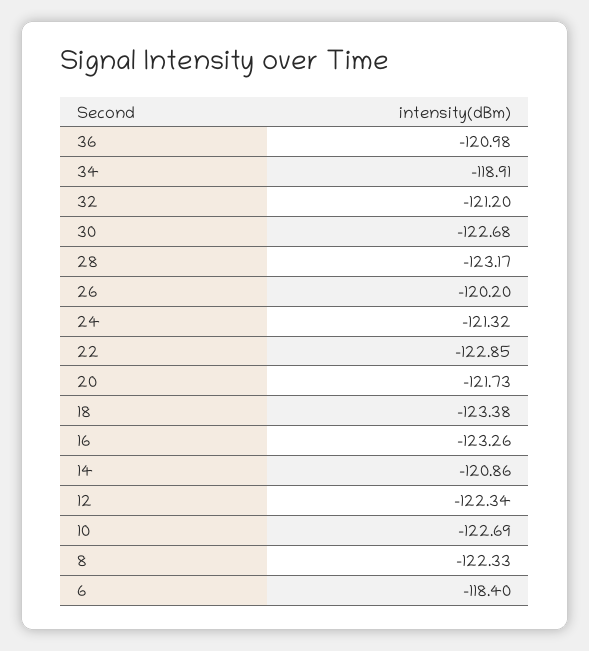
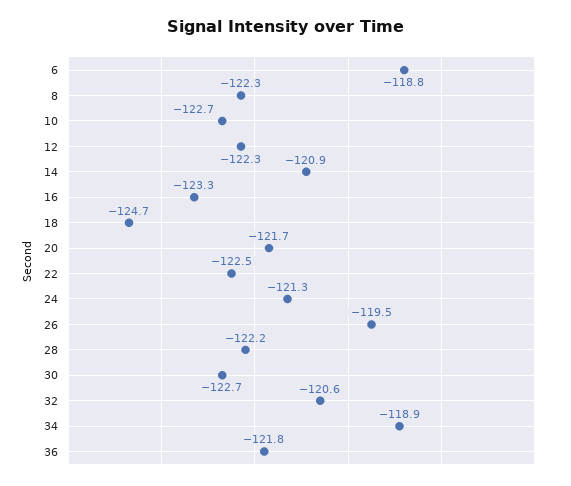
36: -120.98 -> -121.8
32: -121.2 -> -120.6
28: -123.17 -> -122.2
26: -120.2 -> -119.5
22: -122.85 -> -122.5
18: -123.38 -> -124.7
6: -118.4 -> -118.8

